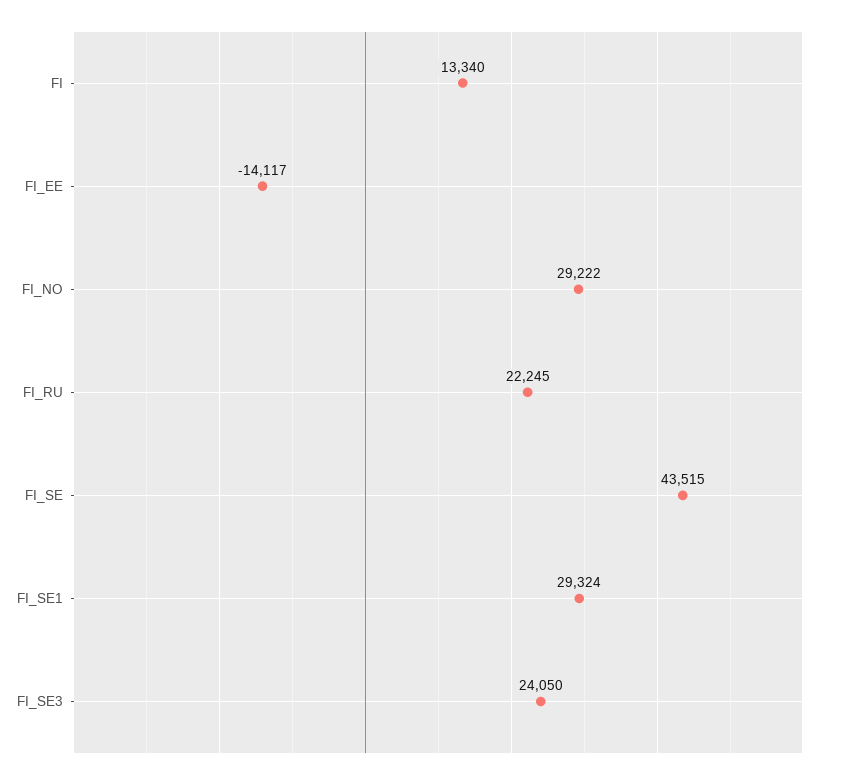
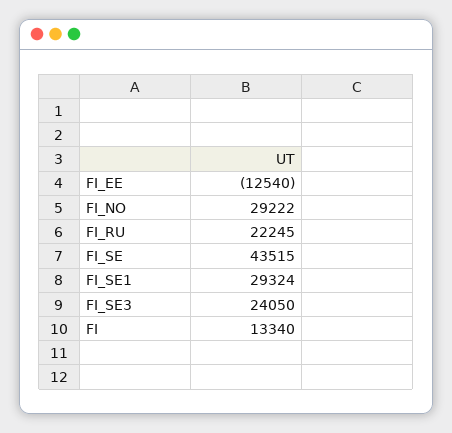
FI_EE: -14117 -> -12540

